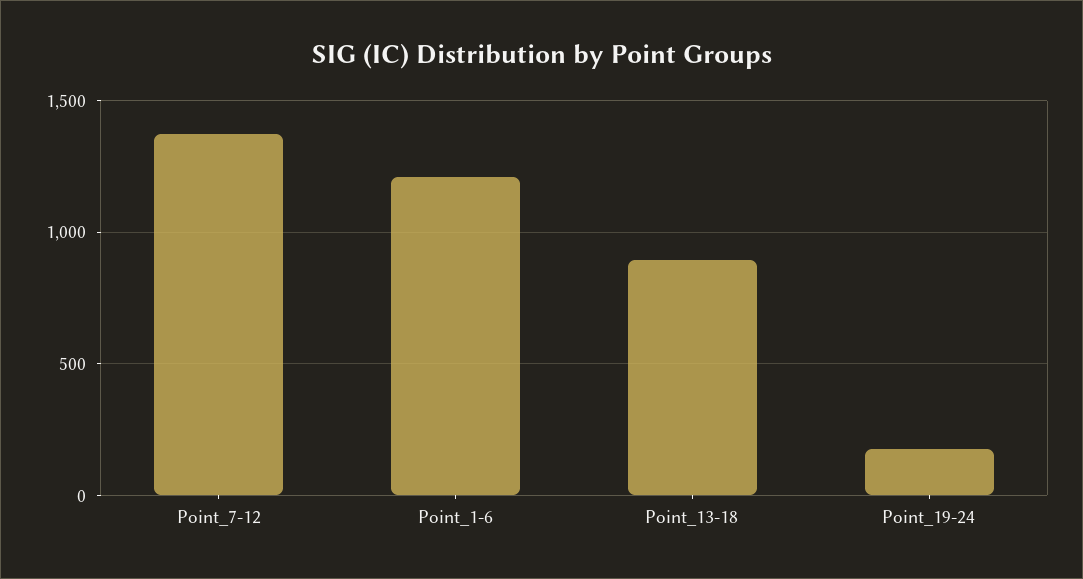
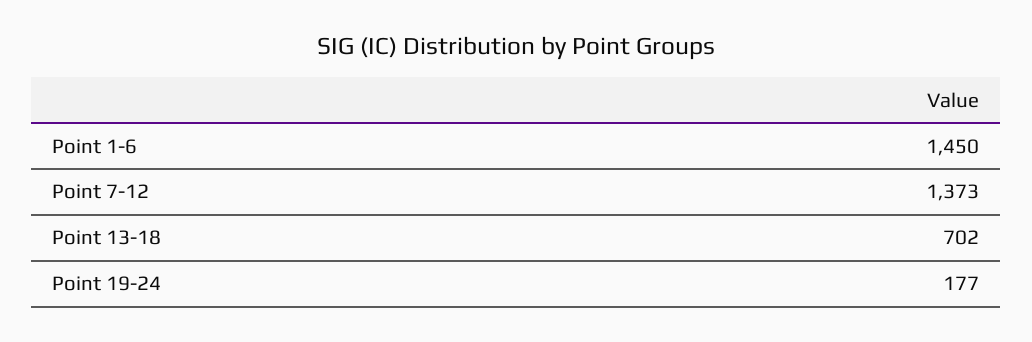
Point_1-6: 1200 -> 1450
Point_13-18: 900 -> 702

